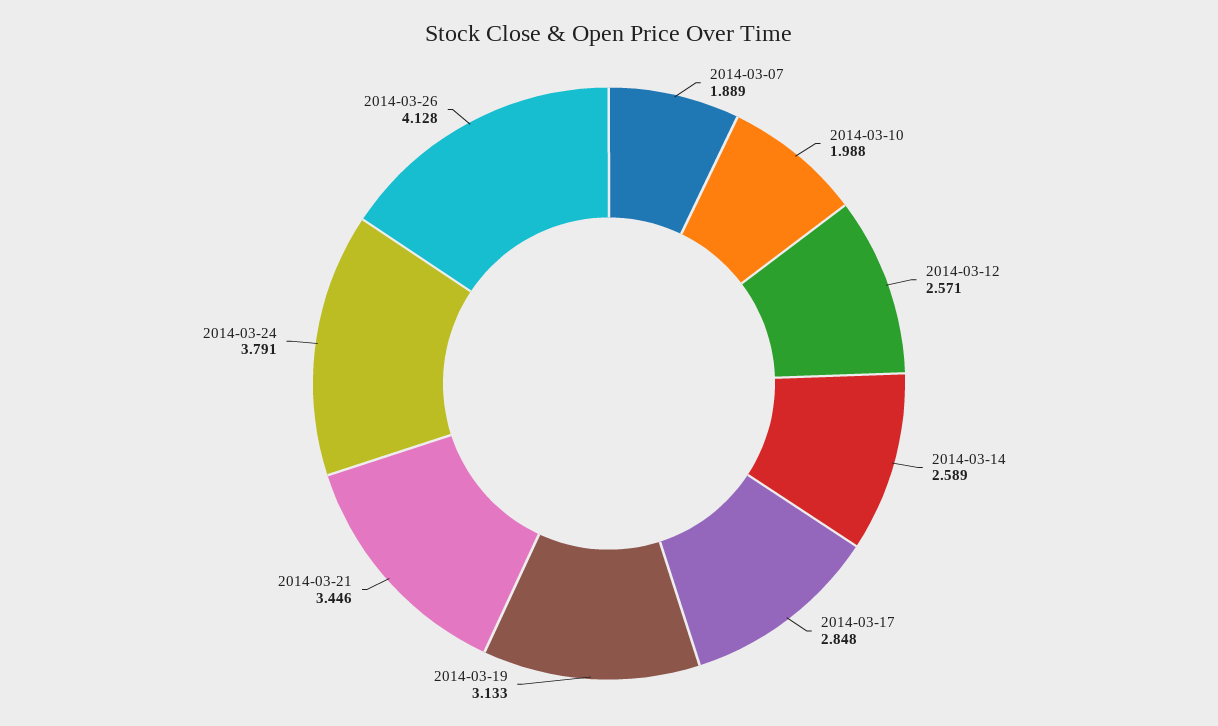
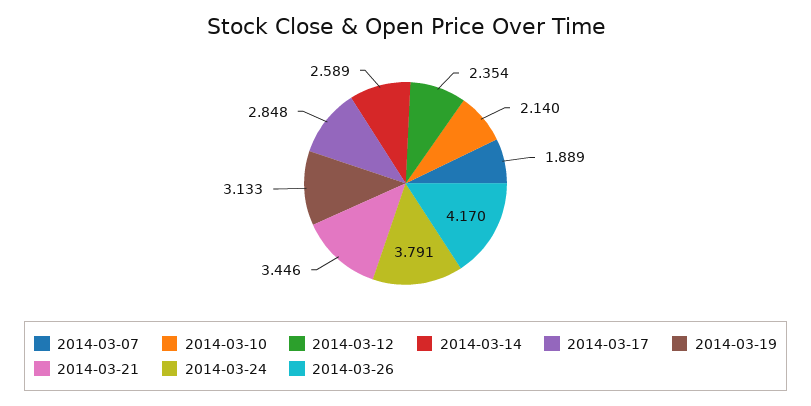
2014-03-10: 1.988 -> 2.14
2014-03-12: 2.571 -> 2.354
2014-03-26: 4.128 -> 4.17

